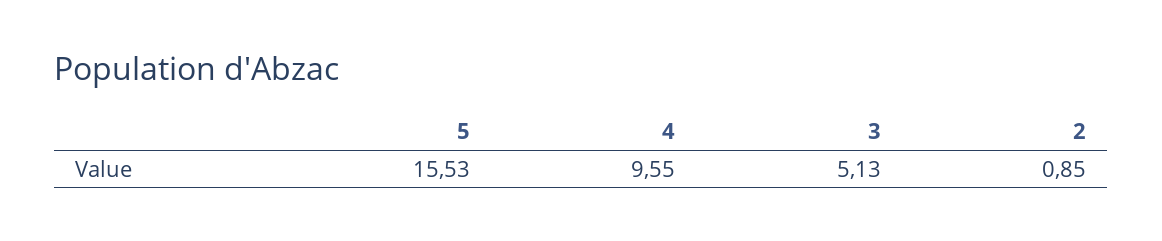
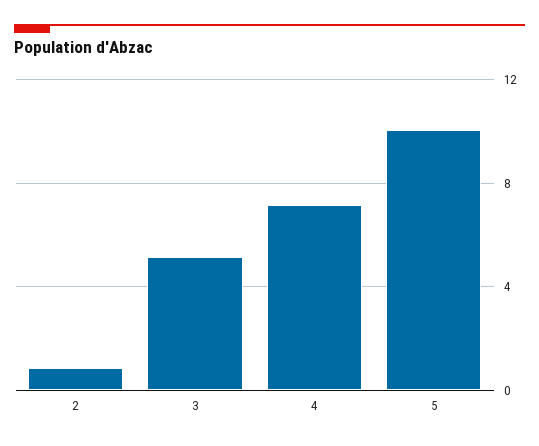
5: 15.53 -> 10
4: 9.55 -> 7

